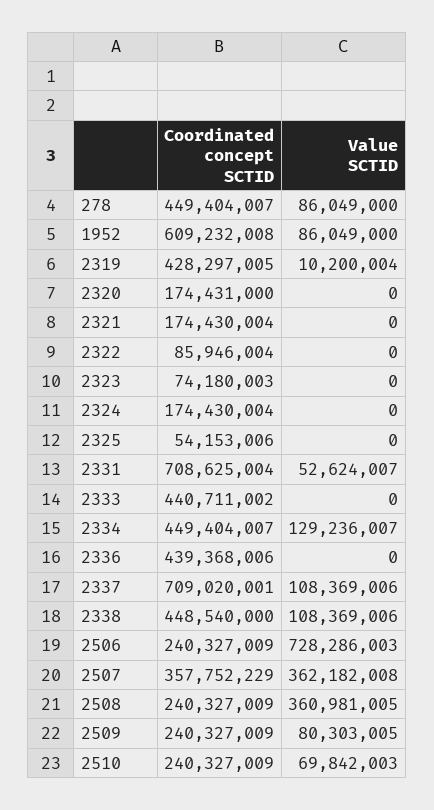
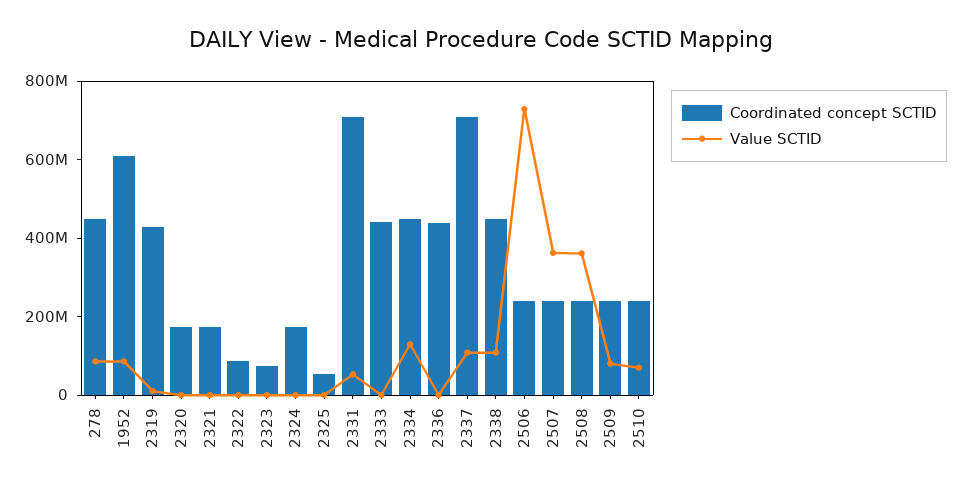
Coordinated concept SCTID, 2507: 357752229 -> 250000000

